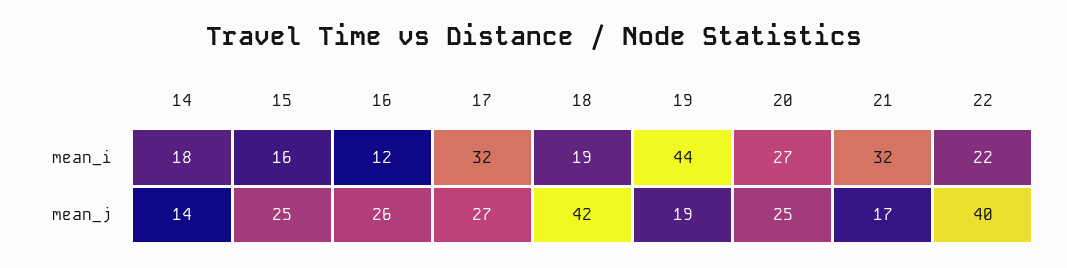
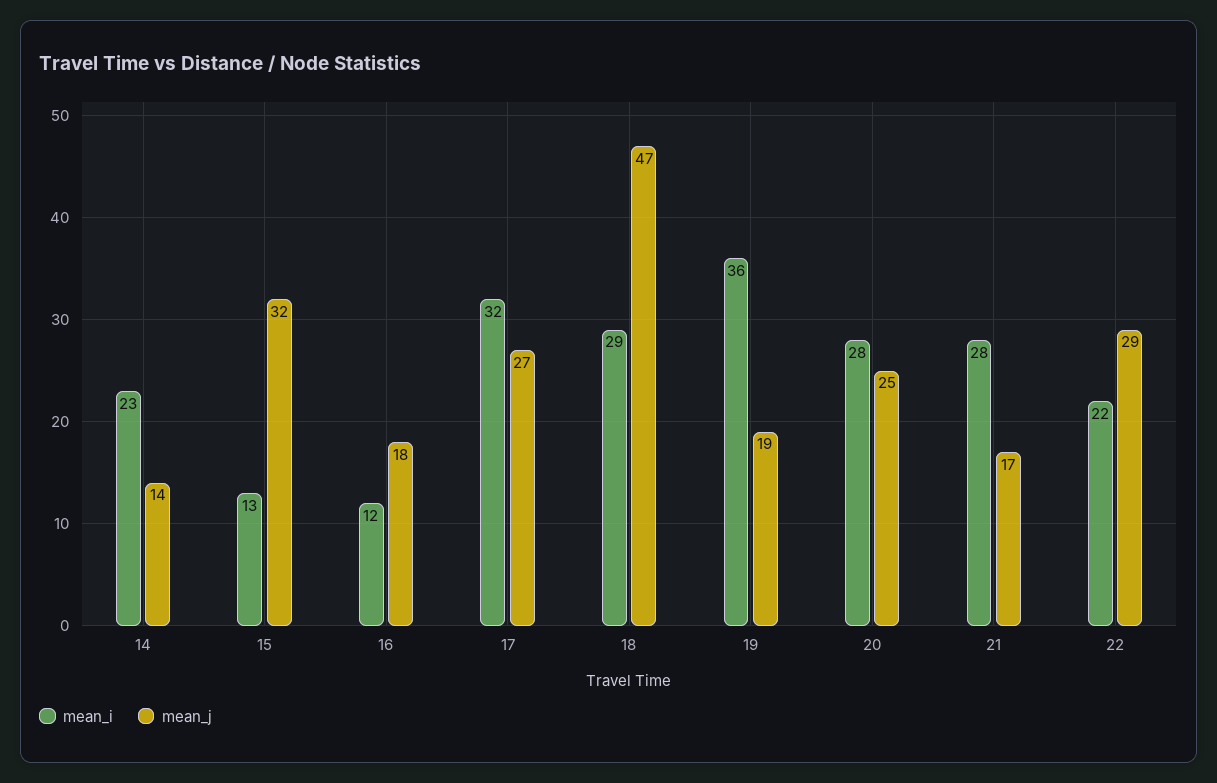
mean_i, 14: 18 -> 23
mean_i, 15: 16 -> 13
mean_i, 18: 19 -> 29
mean_i, 19: 44 -> 36
mean_i, 20: 27 -> 28
mean_i, 21: 32 -> 28
mean_j, 15: 25 -> 32
mean_j, 16: 26 -> 18
mean_j, 18: 42 -> 47
mean_j, 22: 40 -> 29

